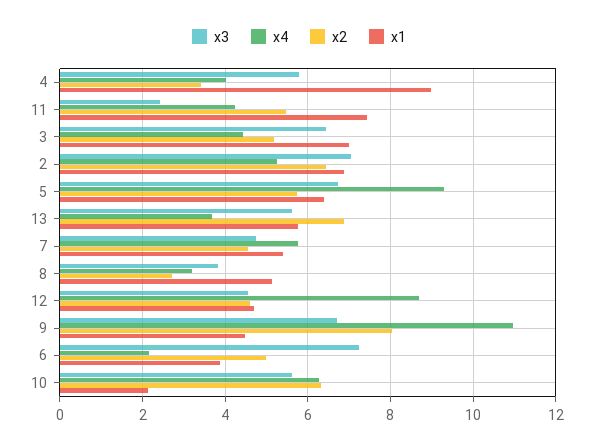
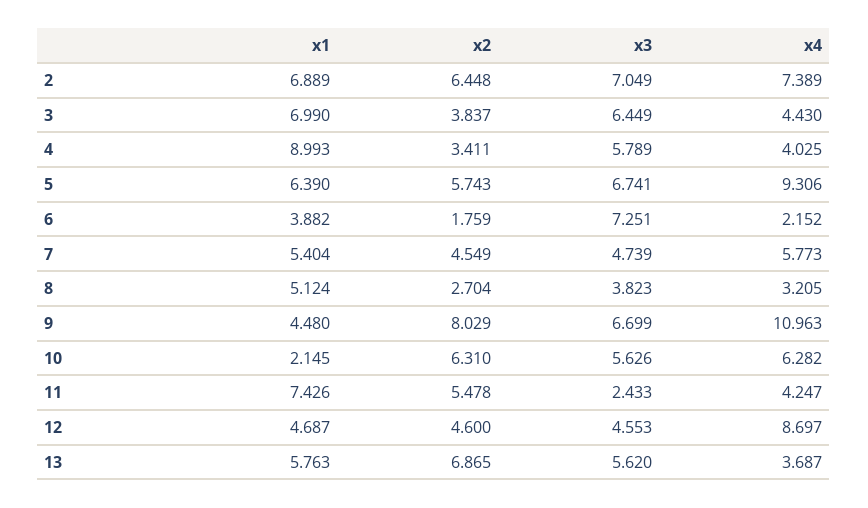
x2, 3: 5.2 -> 3.837
x4, 2: 5.2 -> 7.389
x2, 6: 5 -> 1.759

